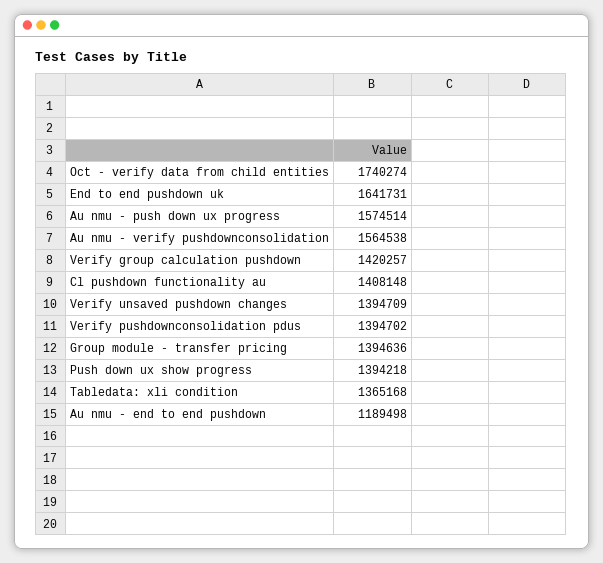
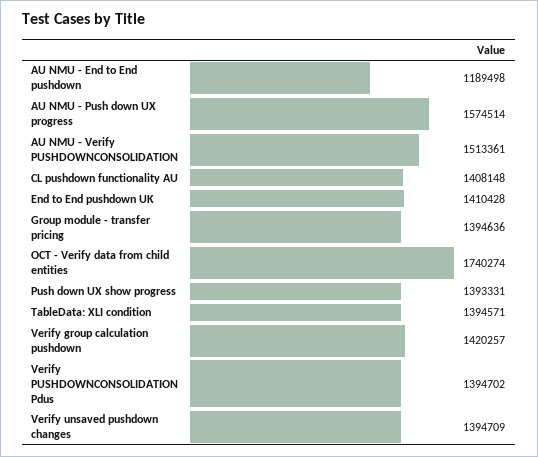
End to end pushdown uk: 1641731 -> 1410428
Au nmu - verify pushdownconsolidation: 1564538 -> 1513361
Push down ux show progress: 1394218 -> 1393331
Tabledata: xli condition: 1365168 -> 1394571

